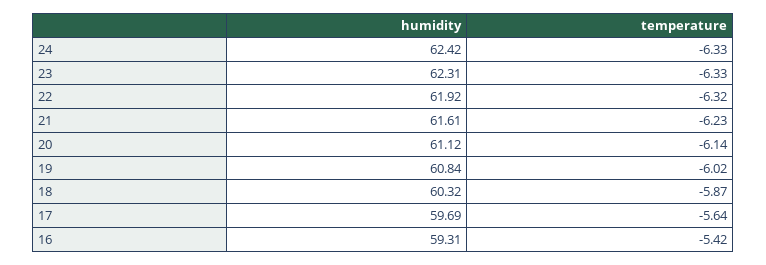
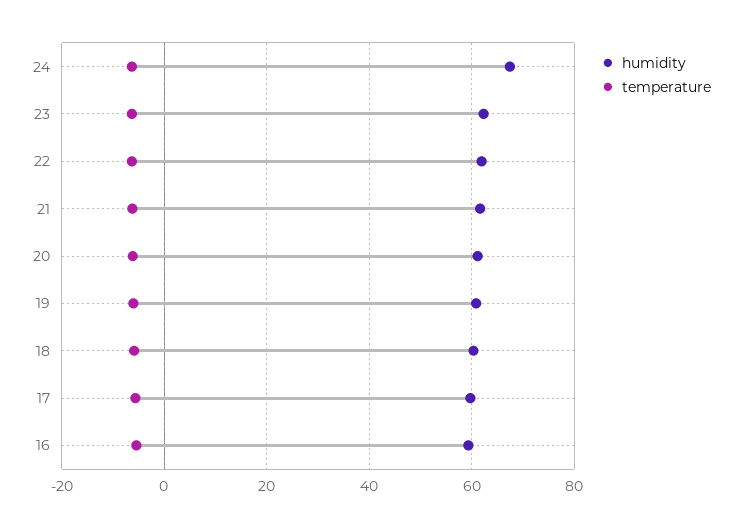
humidity, 24: 62.42 -> 68

